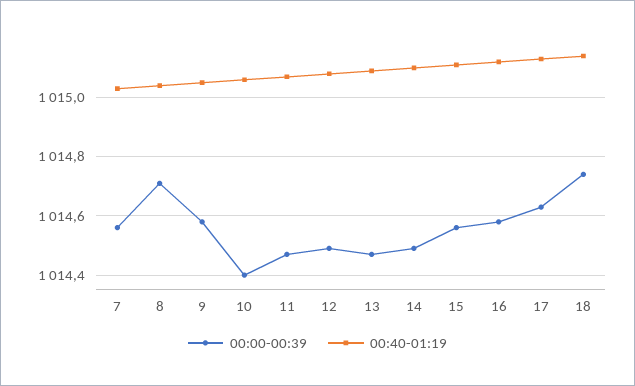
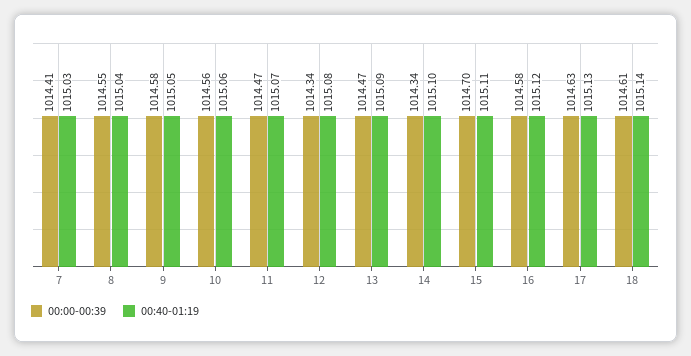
00:00-00:39, 7: 1014.55 -> 1014.41
00:00-00:39, 8: 1014.7 -> 1014.55
00:00-00:39, 10: 1014.4 -> 1014.56
00:00-00:39, 12: 1014.5 -> 1014.34
00:00-00:39, 14: 1014.5 -> 1014.34
00:00-00:39, 15: 1014.55 -> 1014.7
00:00-00:39, 18: 1014.75 -> 1014.61

